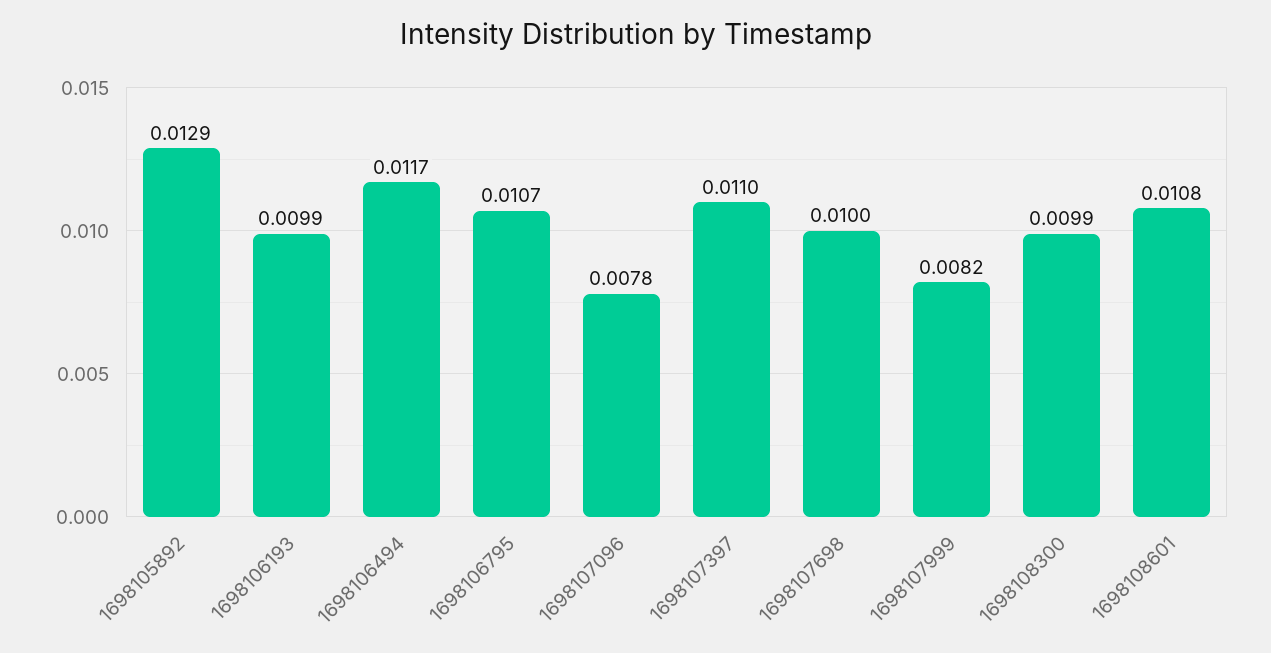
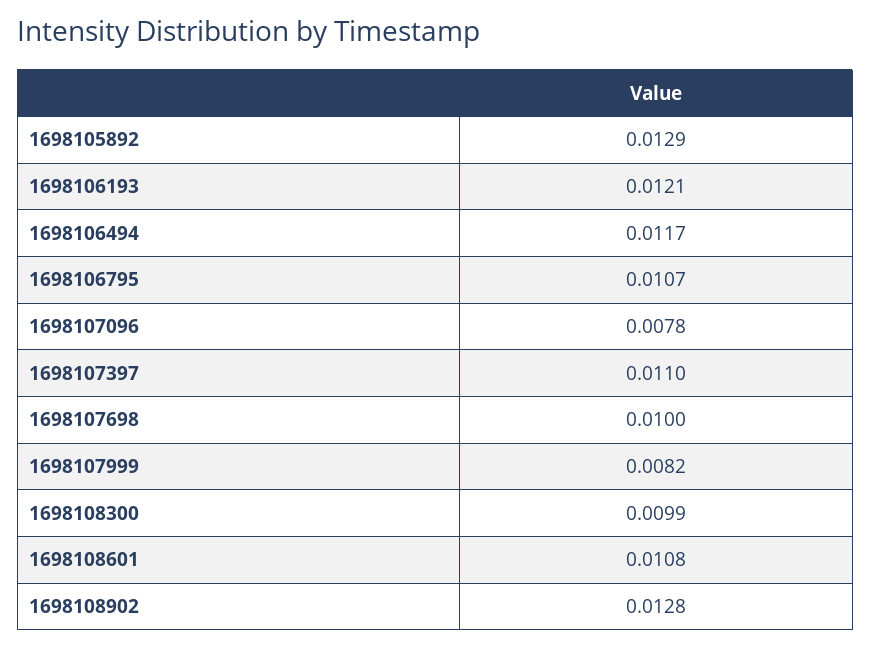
1698106193: 0.0099 -> 0.0121
1698108902: none -> 0.0128

